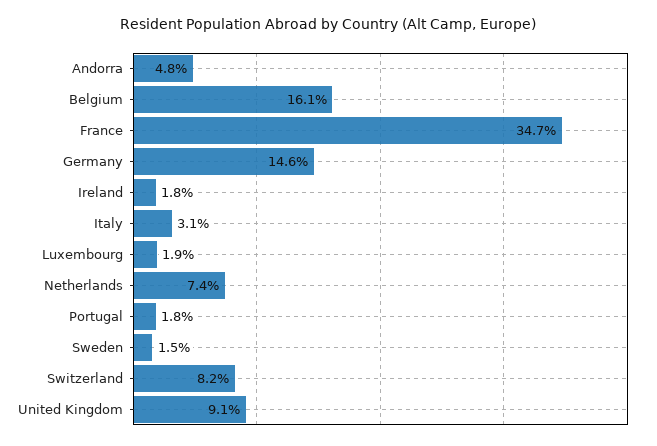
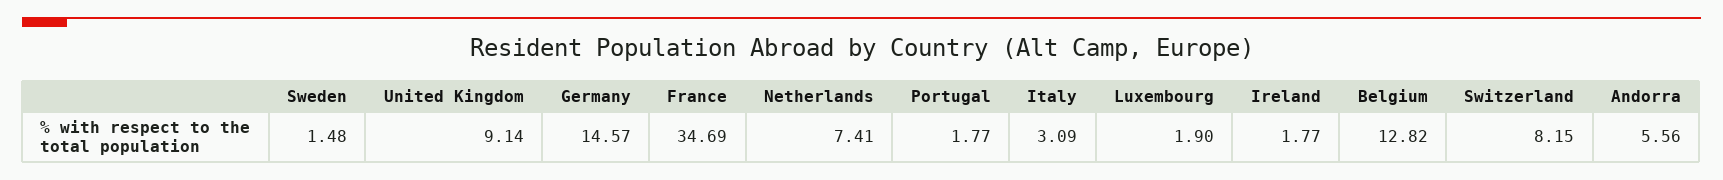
Andorra: 4.8 -> 5.56
Belgium: 16.1 -> 12.82

